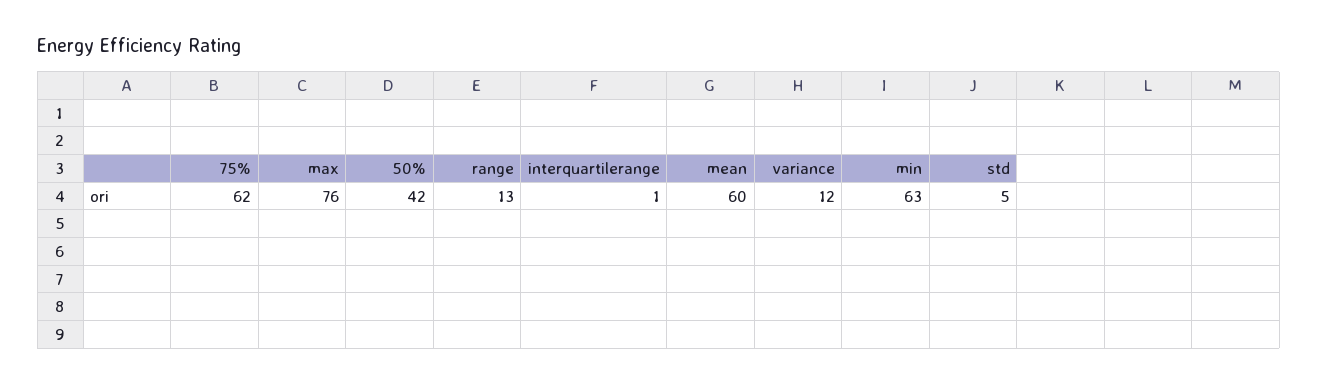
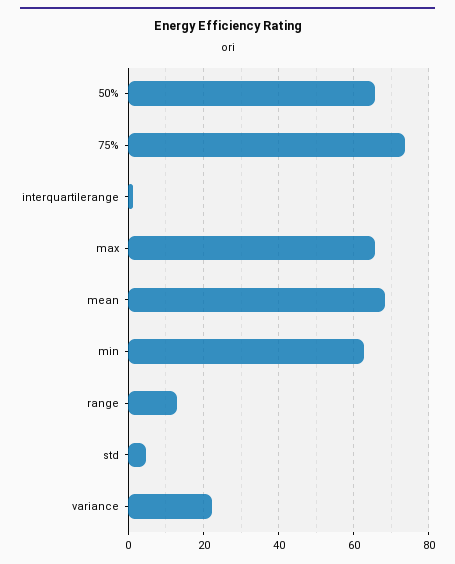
75%: 62 -> 74
max: 76 -> 66
50%: 42 -> 66
mean: 60 -> 68
variance: 12 -> 22

